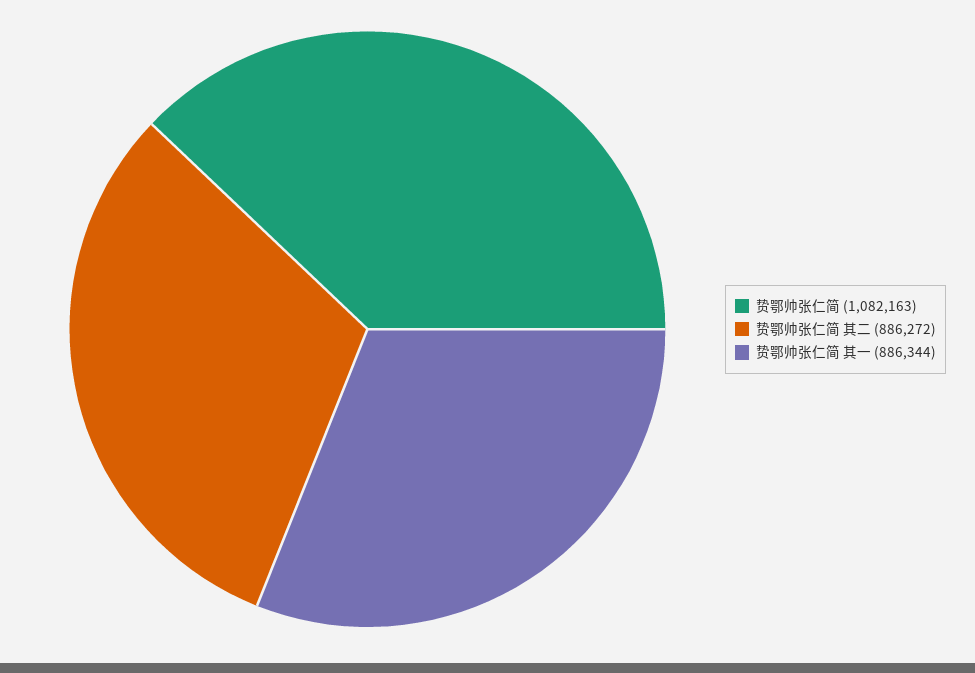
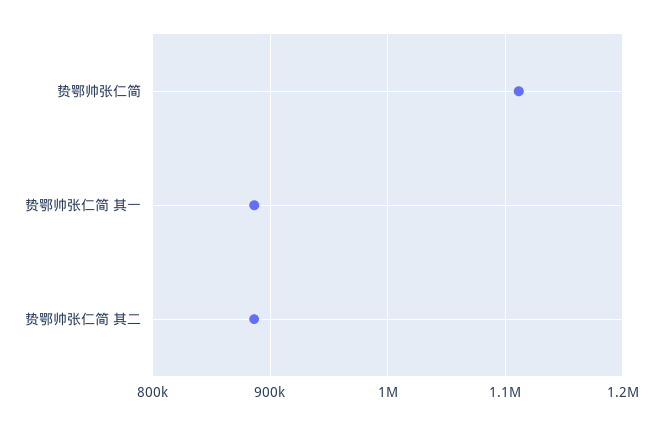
贽鄂帅张仁简: 1082163 -> 1110000

